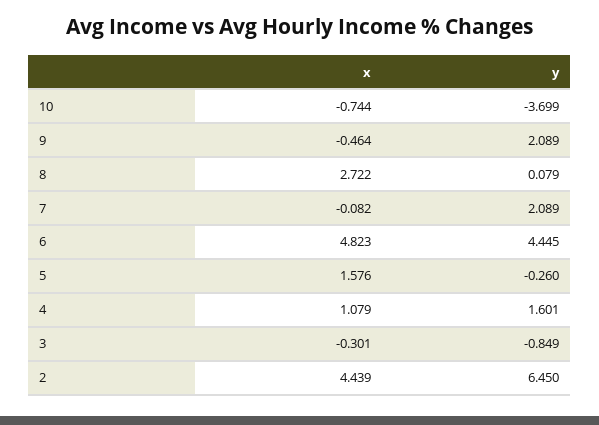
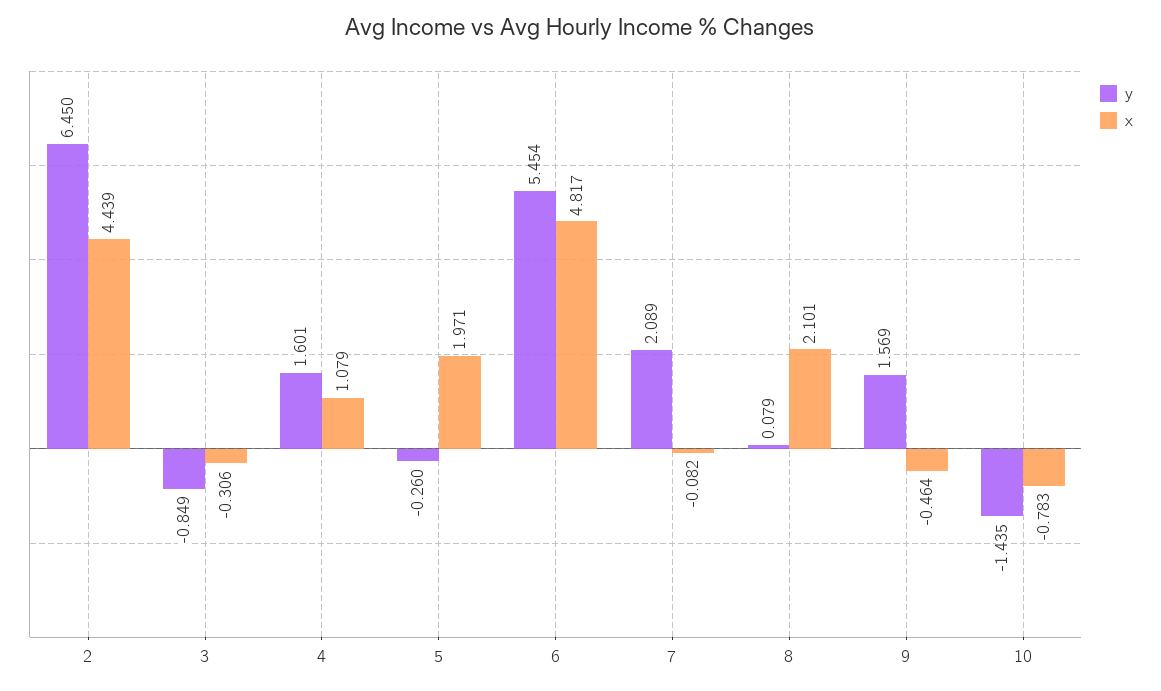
x, 10: -0.744 -> -0.783
y, 10: -3.699 -> -1.435
y, 9: 2.089 -> 1.569
x, 8: 2.722 -> 2.101
x, 6: 4.823 -> 4.817
y, 6: 4.445 -> 5.454
x, 5: 1.576 -> 1.971
x, 3: -0.301 -> -0.306

